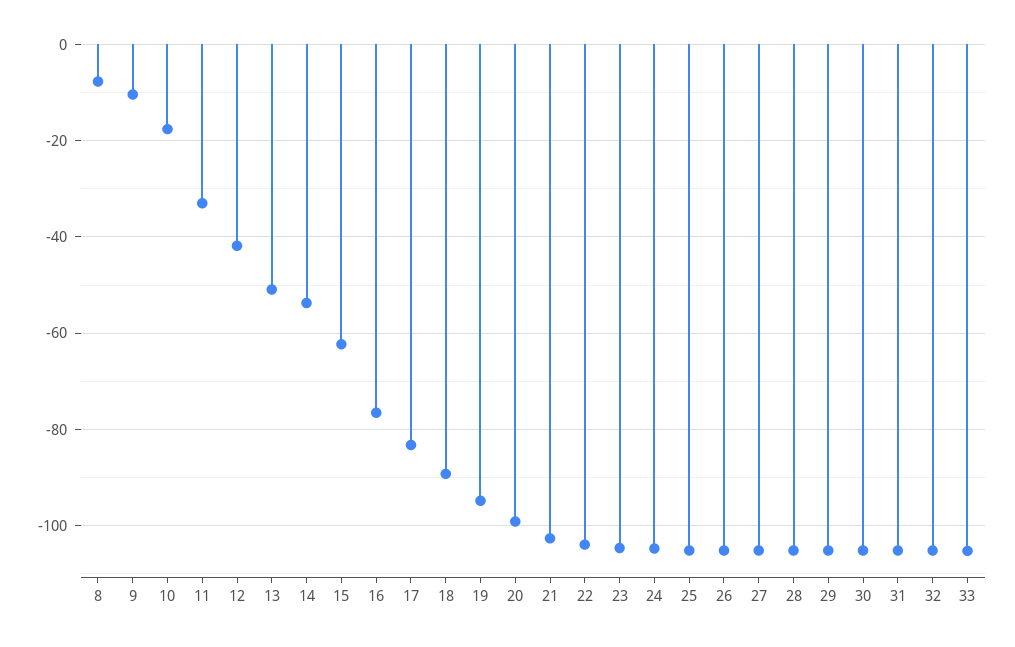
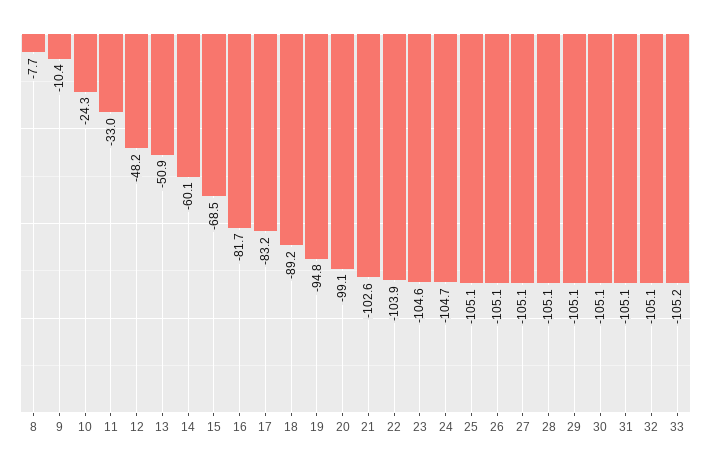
10: -18 -> -24.3
12: -42 -> -48.2
14: -54 -> -60.1
15: -62 -> -68.5
16: -76 -> -81.7

